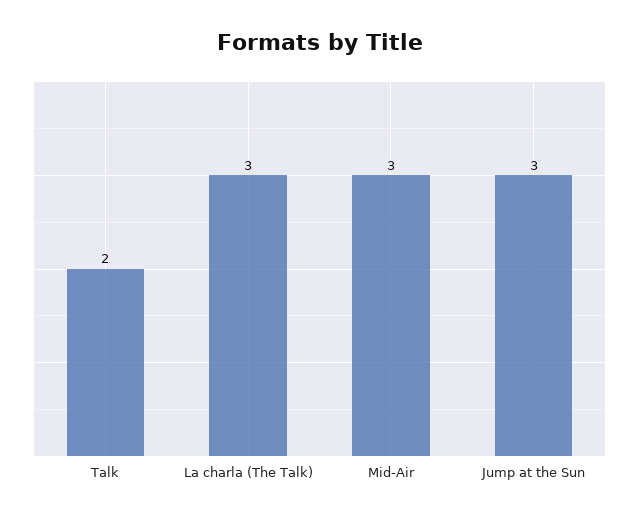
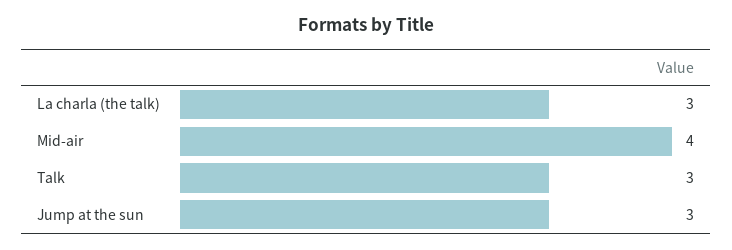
Talk: 2 -> 3
Mid-Air: 3 -> 4

